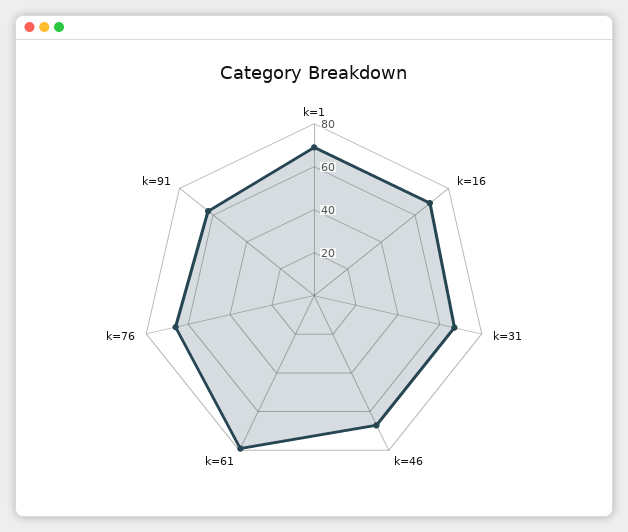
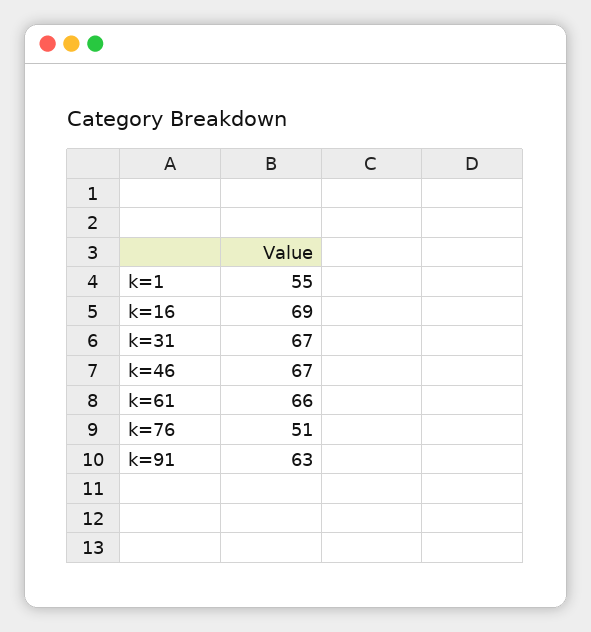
k=1: 70 -> 55
k=61: 80 -> 66
k=76: 65 -> 51

